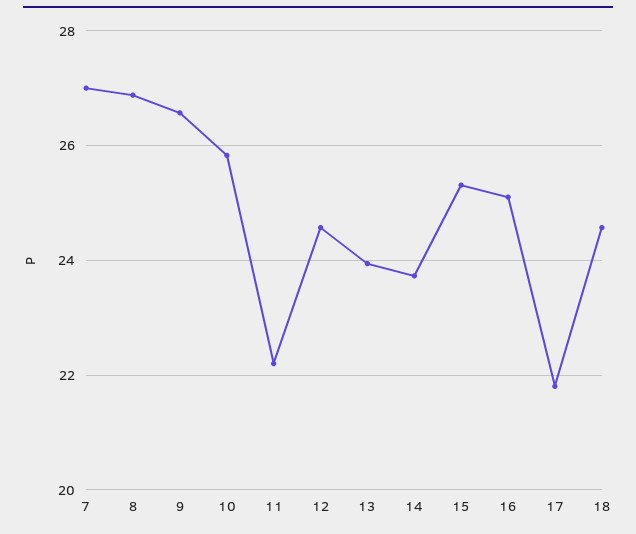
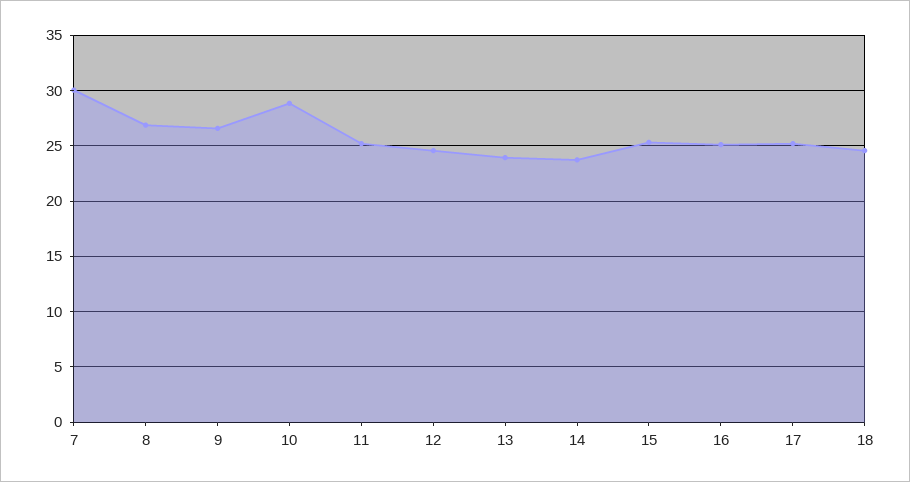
7: 27 -> 30
10: 25.8 -> 29
11: 22.2 -> 25
17: 21.8 -> 25

